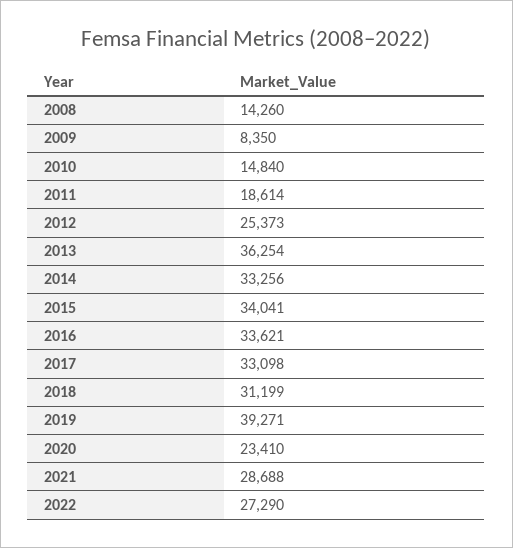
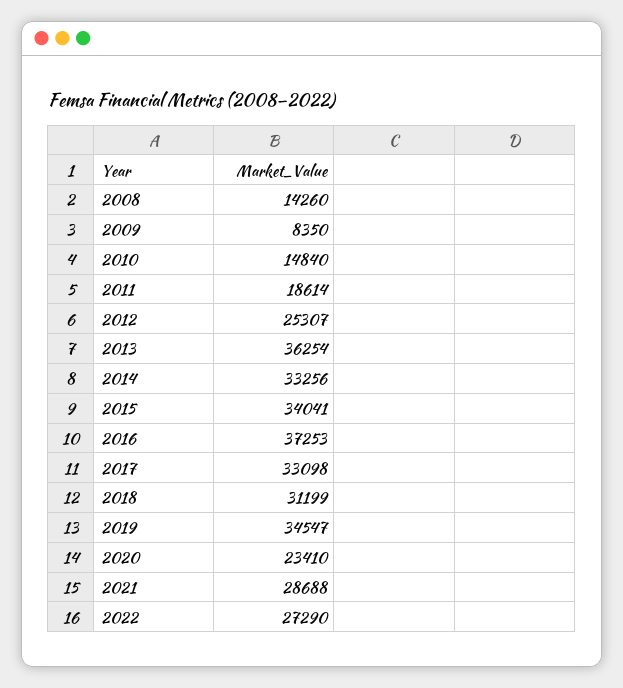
2012: 25373 -> 25307
2016: 33621 -> 37253
2019: 39271 -> 34547

